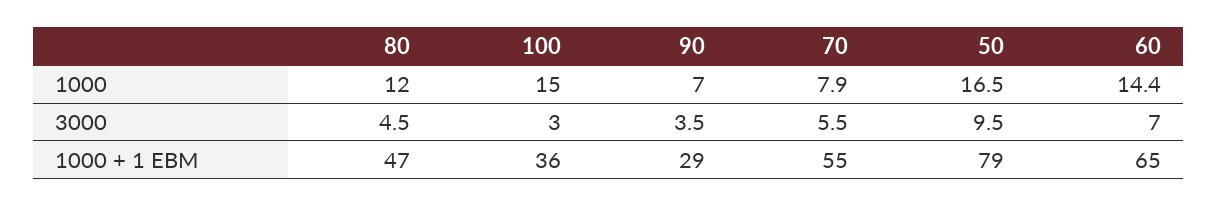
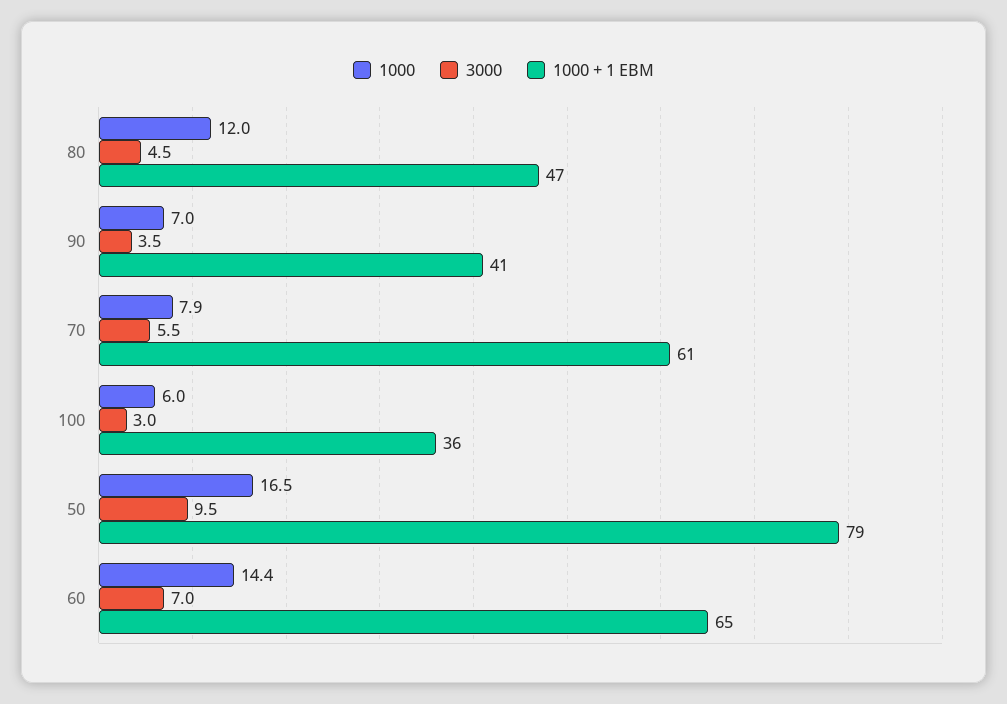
1000, 100: 15 -> 6
1000 + 1 EBM, 90: 29 -> 41
1000 + 1 EBM, 70: 55 -> 61

